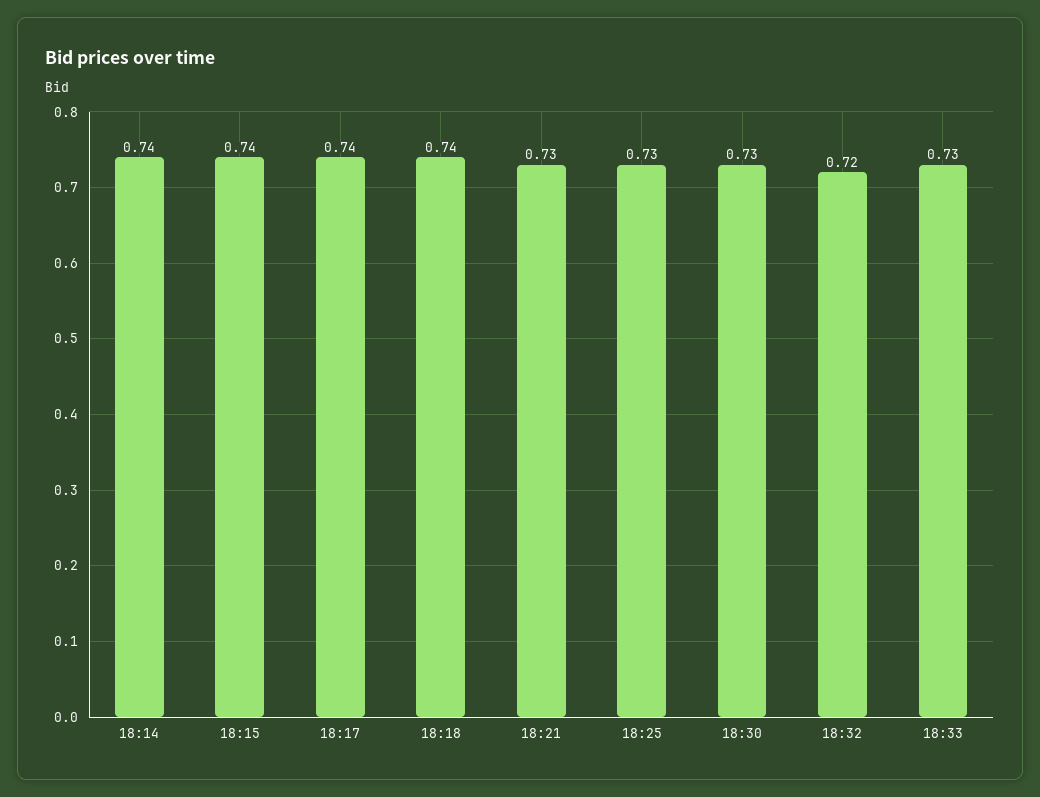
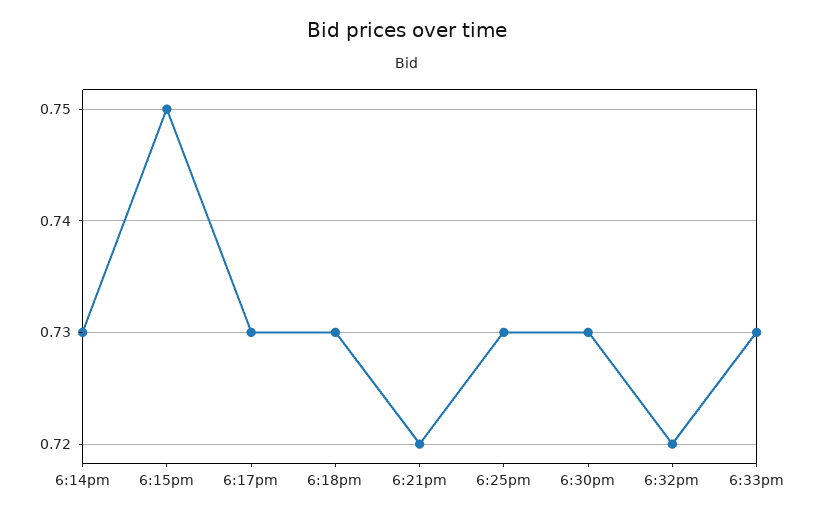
18:14: 0.74 -> 0.73
18:15: 0.74 -> 0.75
18:17: 0.74 -> 0.73
18:18: 0.74 -> 0.73
18:21: 0.73 -> 0.72

